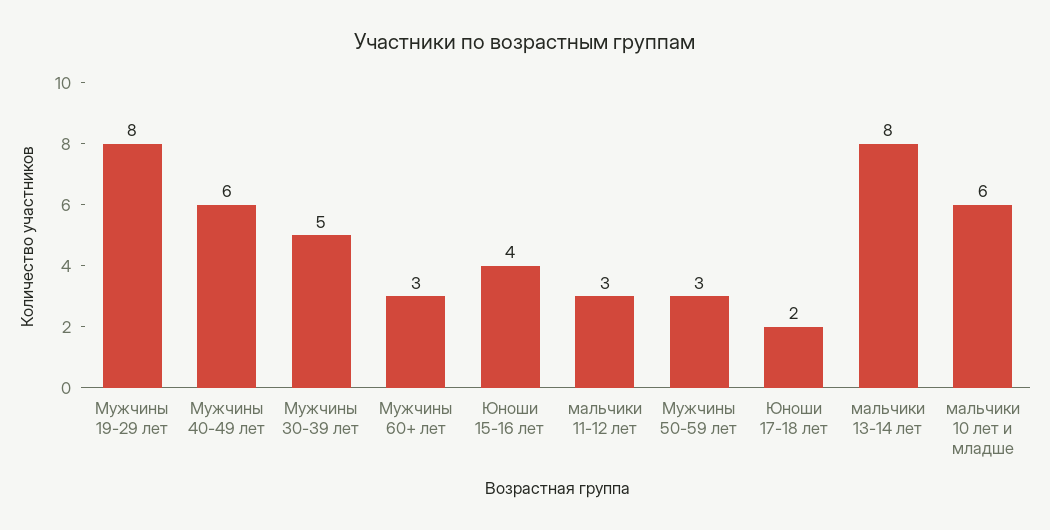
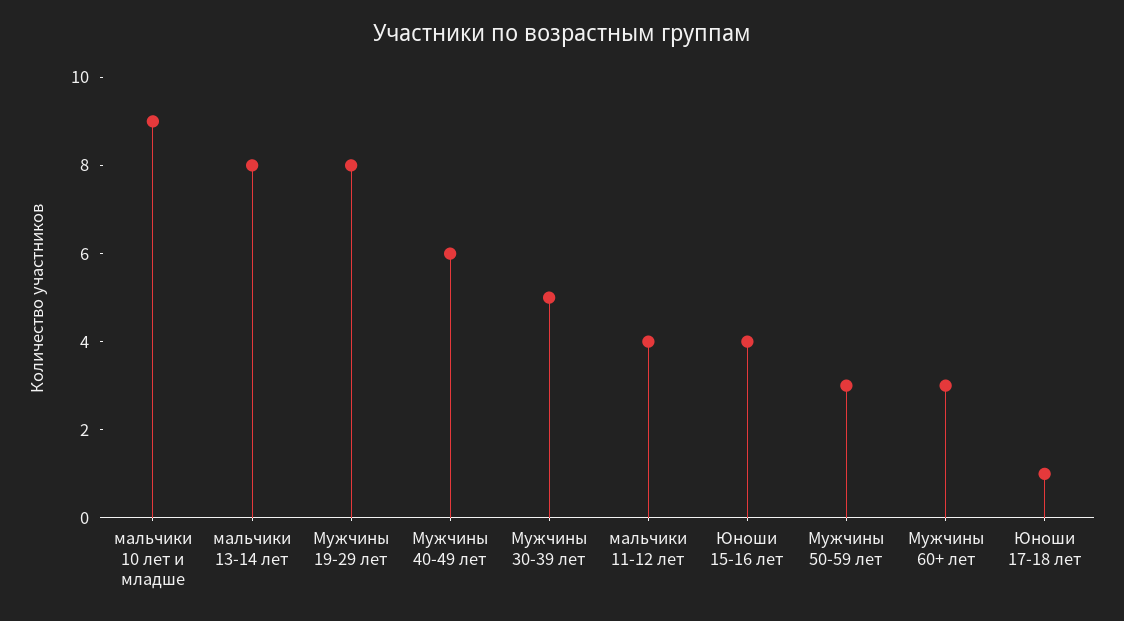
мальчики 11-12 лет: 3 -> 4
Юноши 17-18 лет: 2 -> 1
мальчики 10 лет и младше: 6 -> 9

